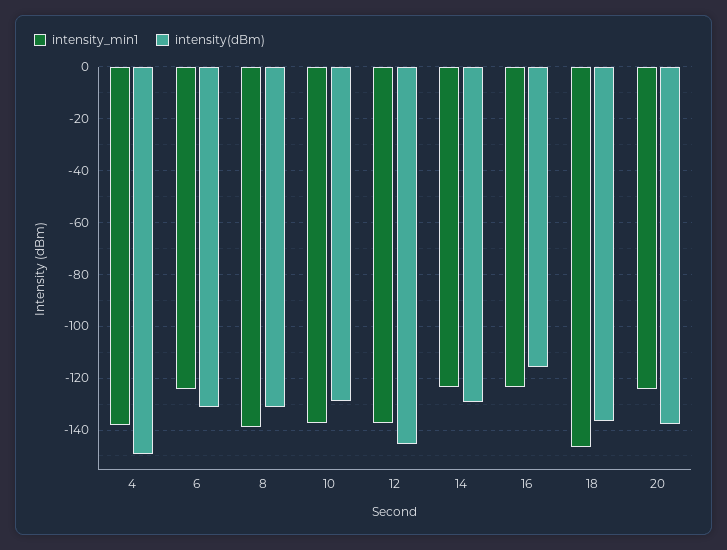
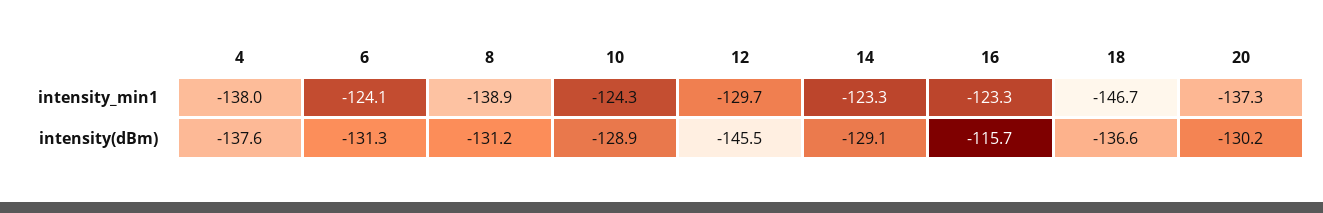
intensity(dBm), 4: -150 -> -137.6
intensity_min1, 10: -137.5 -> -124.3
intensity_min1, 12: -137.5 -> -129.7
intensity_min1, 20: -125 -> -137.3
intensity(dBm), 20: -137.5 -> -130.2

